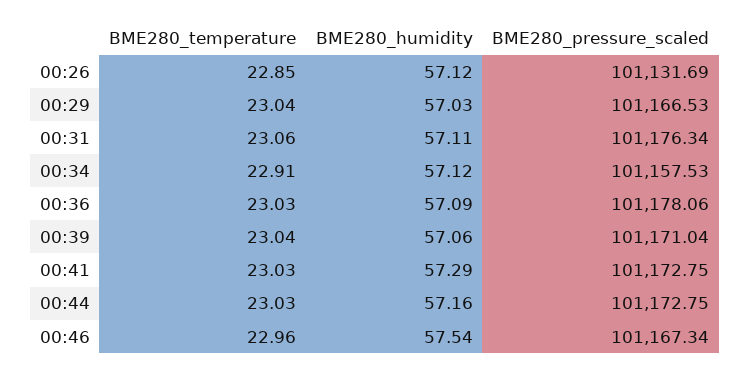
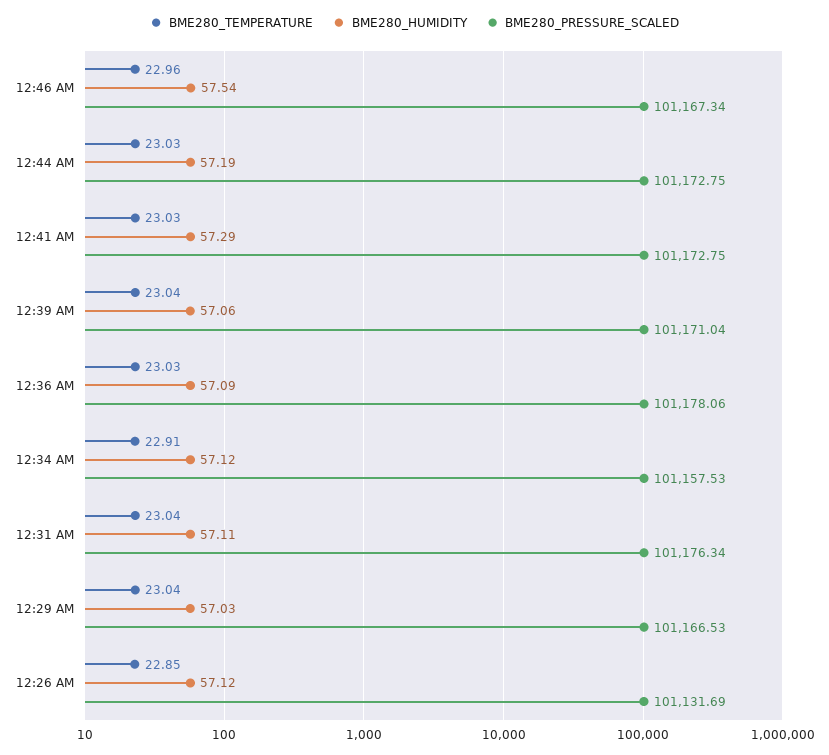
BME280_temperature, 00:31: 23.06 -> 23.04
BME280_humidity, 00:44: 57.16 -> 57.19

